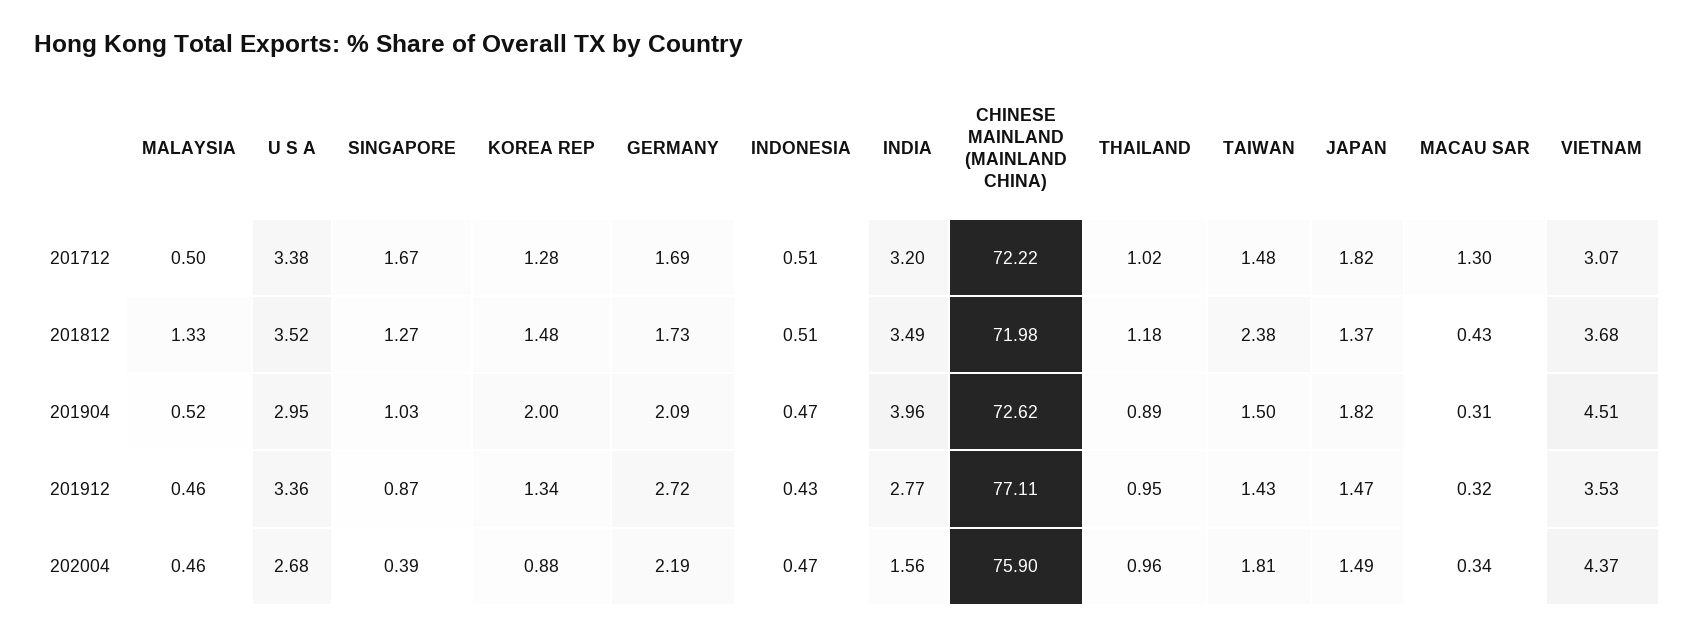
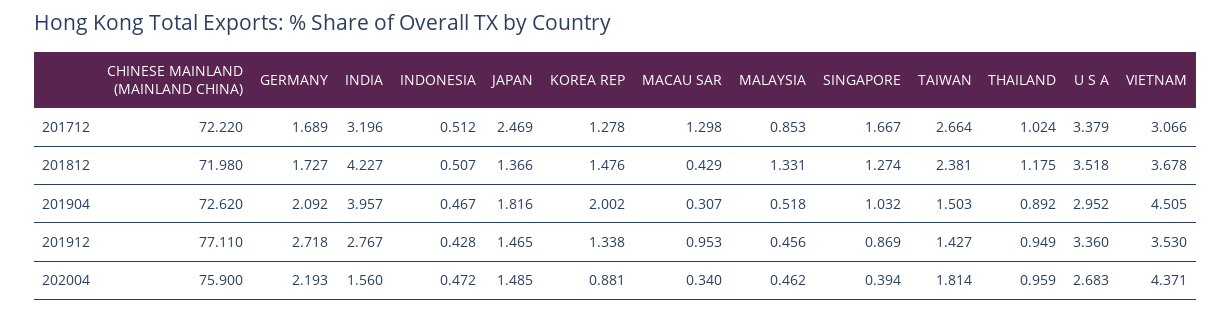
MALAYSIA, 201712: 0.5 -> 0.853
TAIWAN, 201712: 1.48 -> 2.664
JAPAN, 201712: 1.82 -> 2.469
INDIA, 201812: 3.49 -> 4.227
MACAU SAR, 201912: 0.32 -> 0.953

